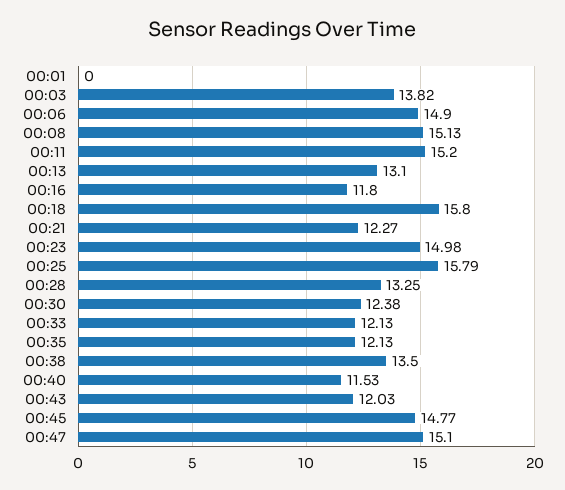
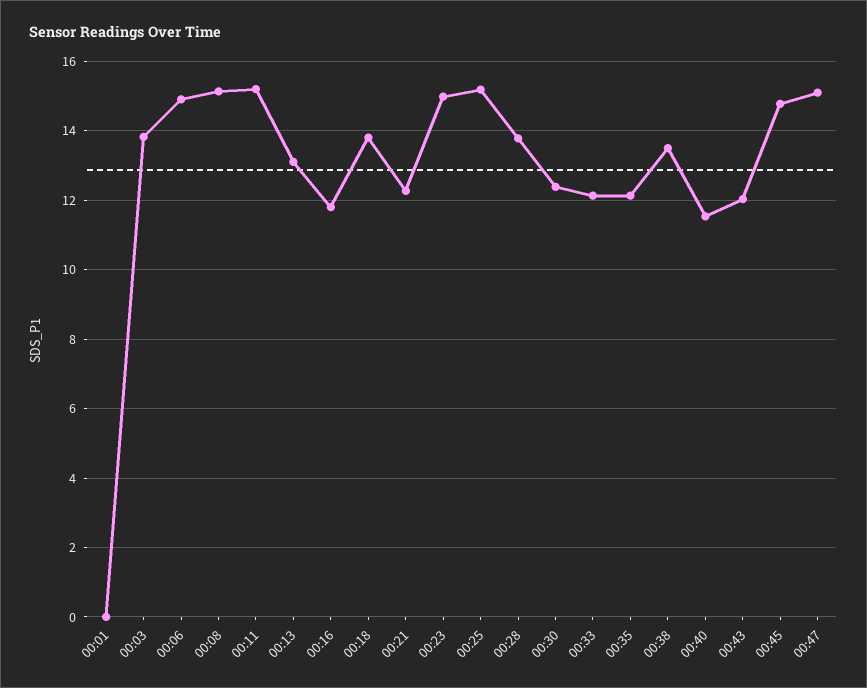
00:18: 15.8 -> 13.8
00:25: 15.79 -> 15.2
00:28: 13.25 -> 13.8

